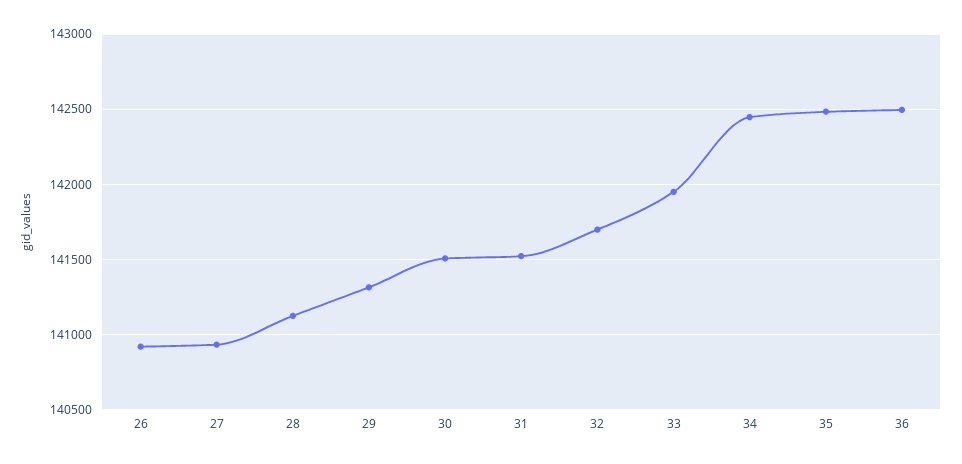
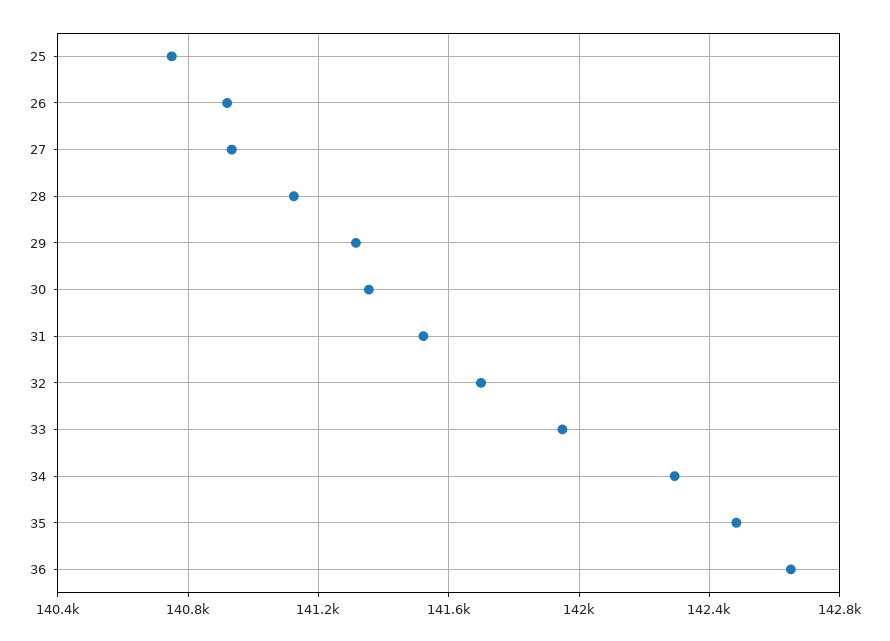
30: 141500 -> 141350
34: 142450 -> 142300
36: 142500 -> 142650
25: none -> 140750

